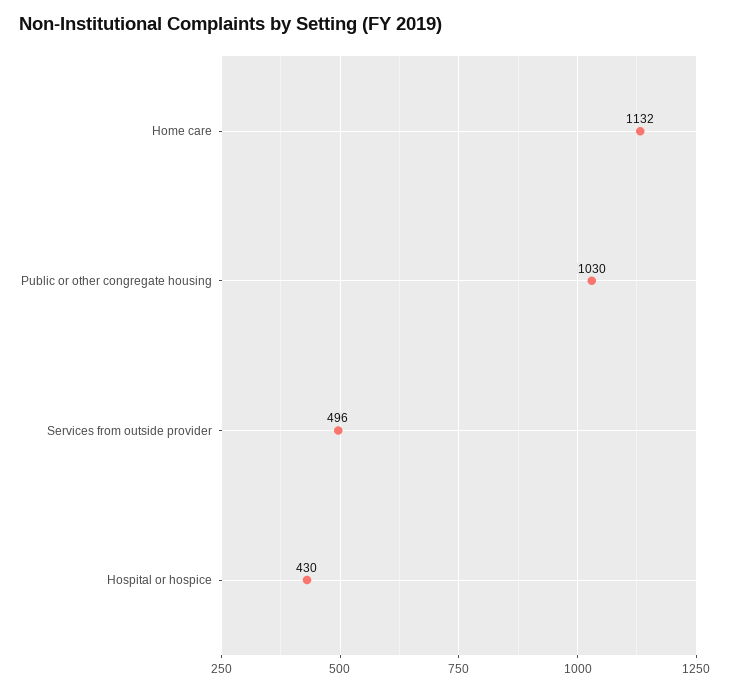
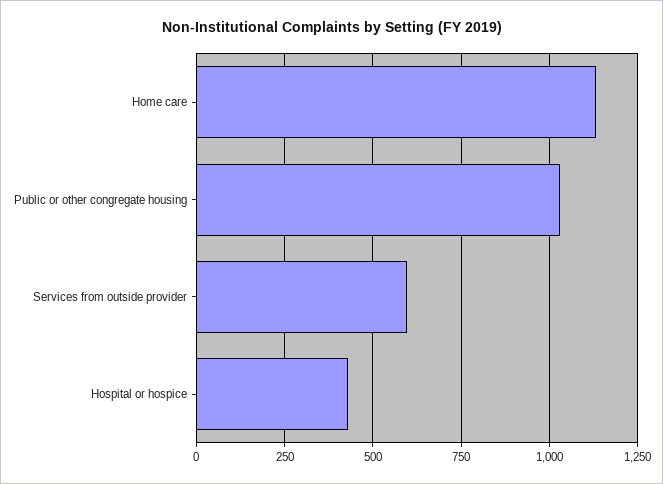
Services from outside provider: 496 -> 600

